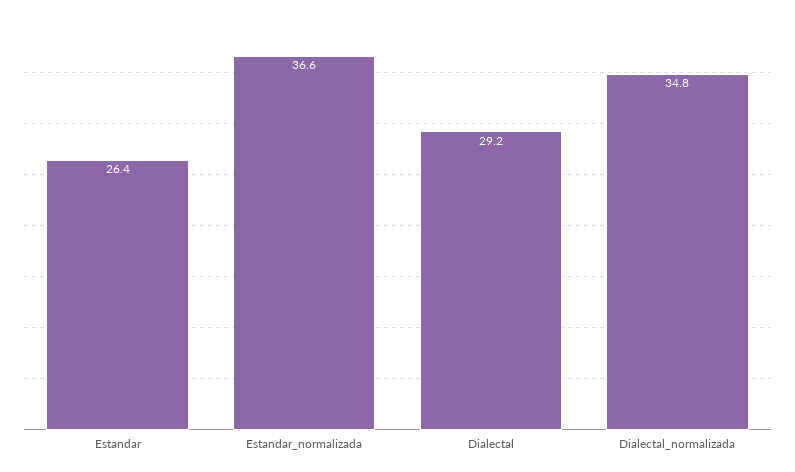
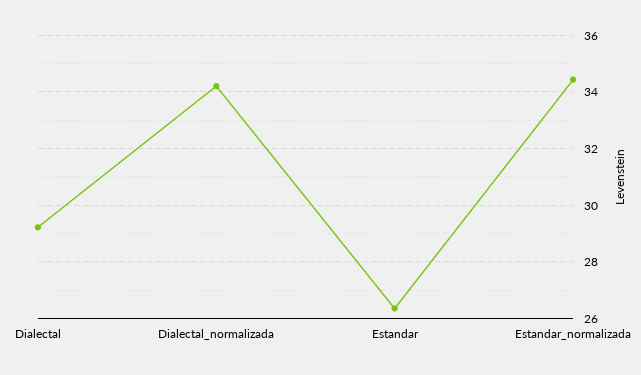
Estandar_normalizada: 36.6 -> 34.5
Dialectal_normalizada: 34.8 -> 34.25

